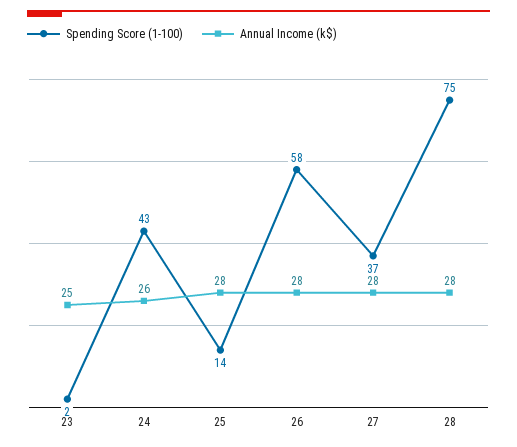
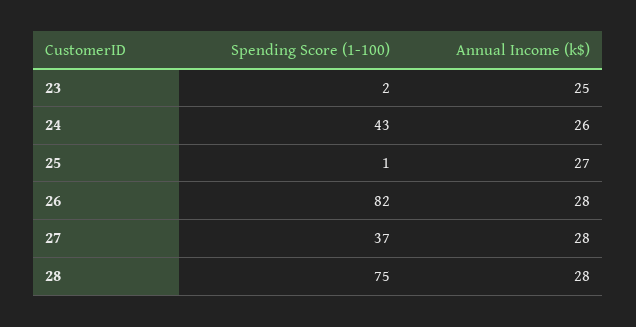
Spending Score (1-100), 25: 14 -> 1
Annual Income (k$), 25: 28 -> 27
Spending Score (1-100), 26: 58 -> 82

